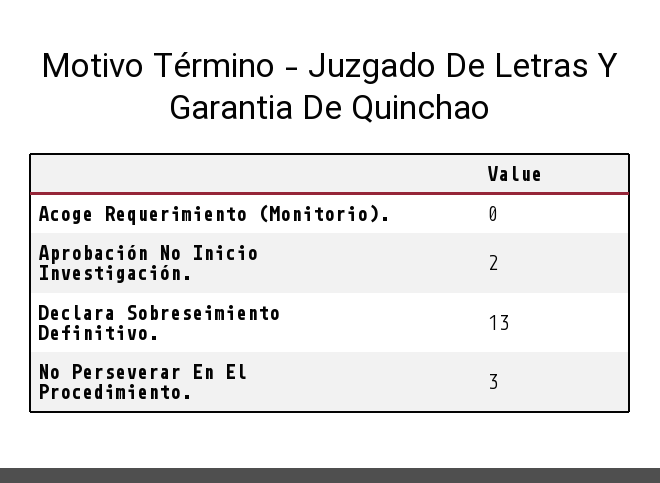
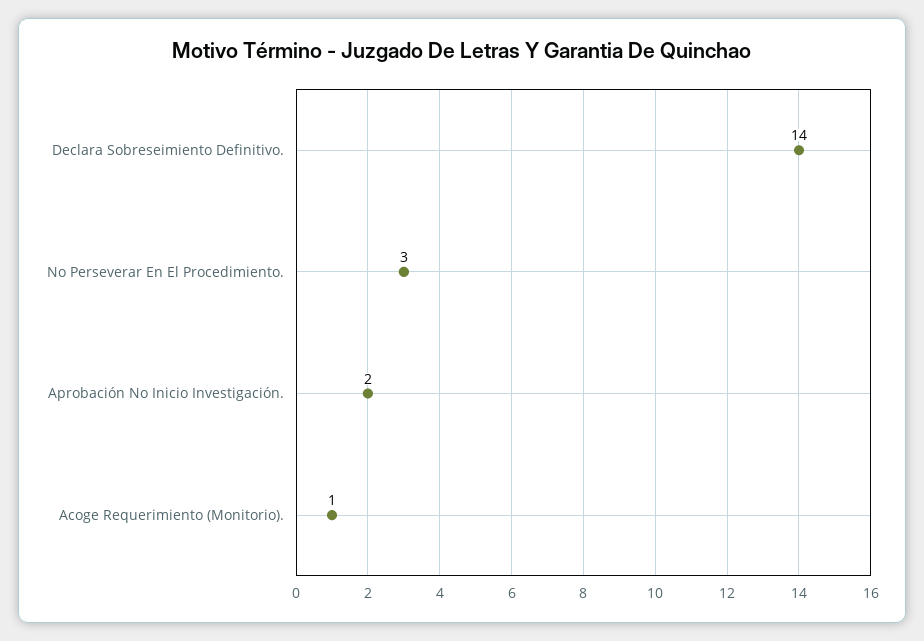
Acoge Requerimiento (Monitorio).: 0 -> 1
Declara Sobreseimiento Definitivo.: 13 -> 14

